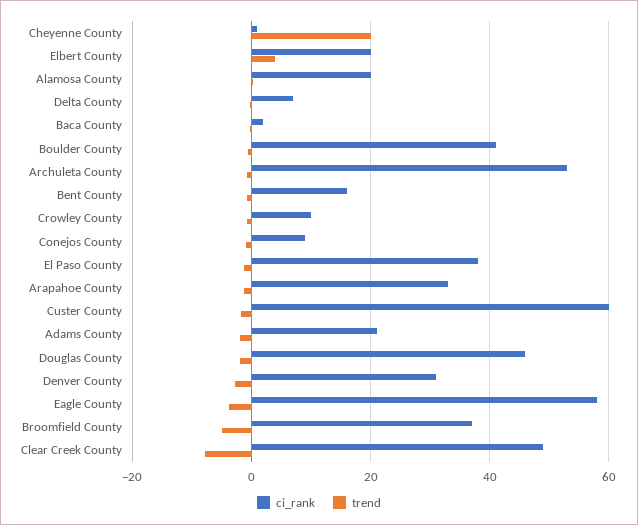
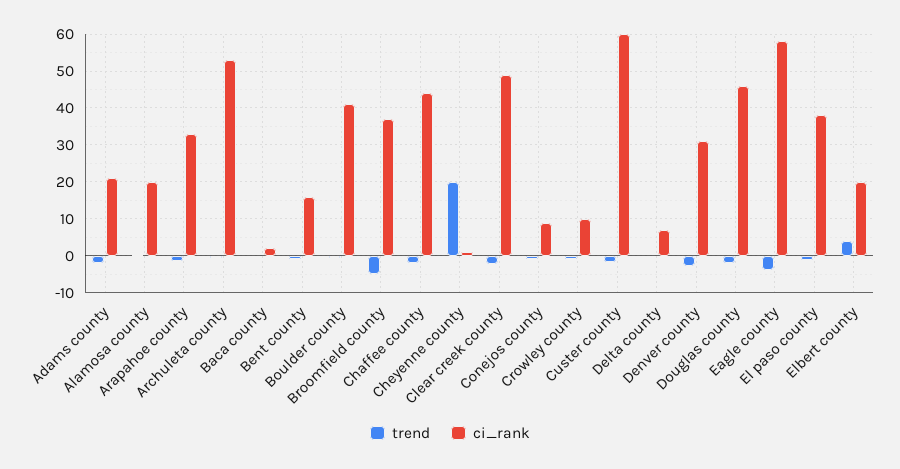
trend, Clear Creek County: -8 -> -2
trend, Chaffee county: none -> -2
ci_rank, Chaffee county: none -> 44

